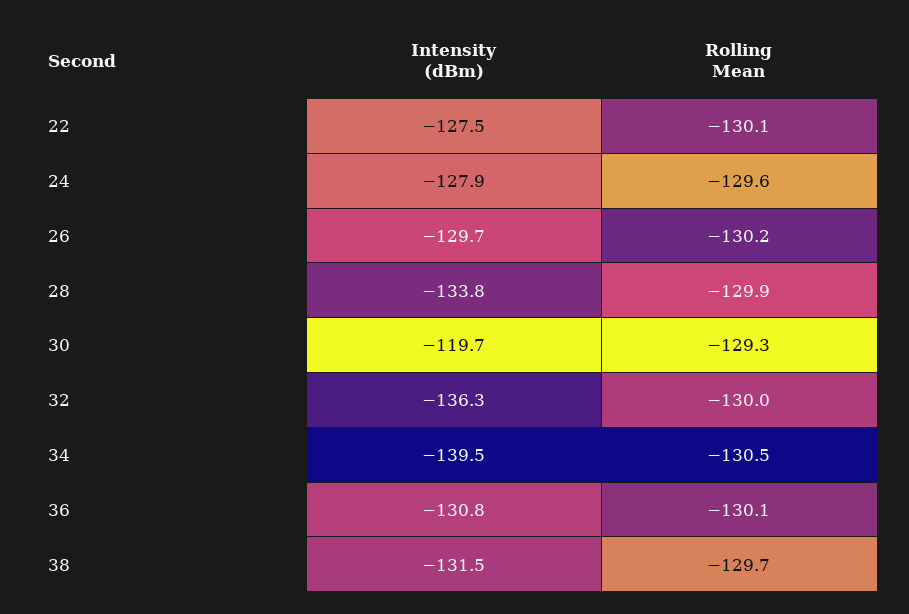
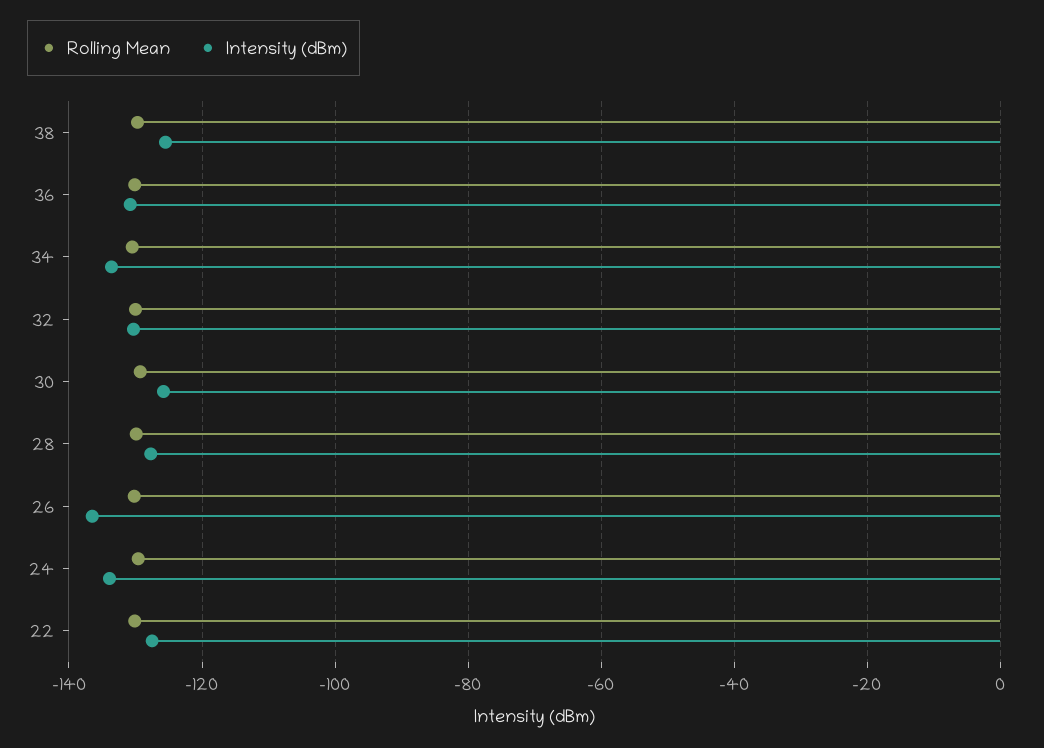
Intensity (dBm), 24: -127.9 -> -134
Intensity (dBm), 26: -129.7 -> -136
Intensity (dBm), 28: -133.8 -> -128
Intensity (dBm), 30: -119.7 -> -126
Intensity (dBm), 32: -136.3 -> -130
Intensity (dBm), 34: -139.5 -> -134
Intensity (dBm), 38: -131.5 -> -126

